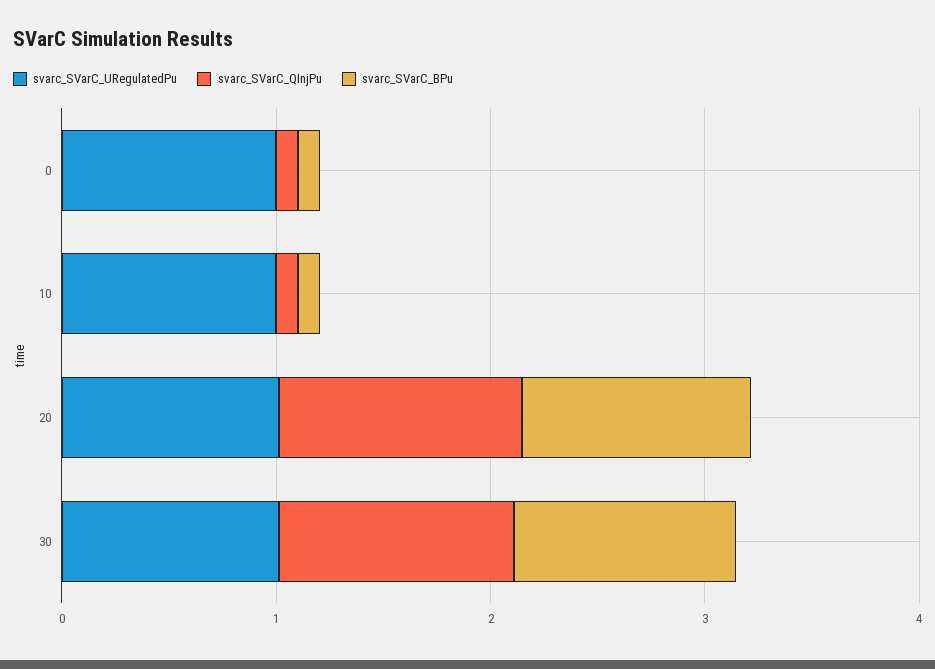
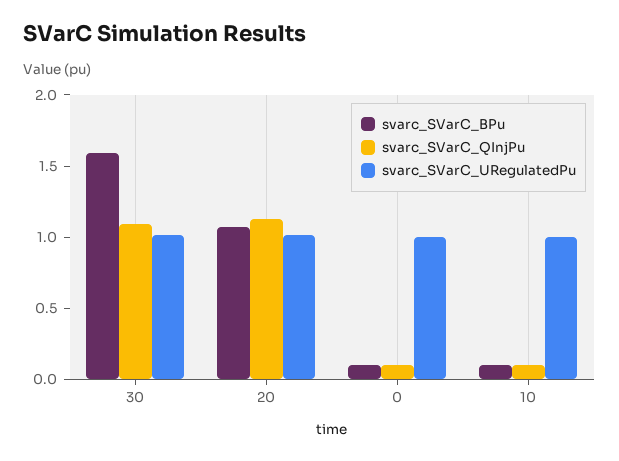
svarc_SVarC_BPu, 30: 1 -> 1.6

